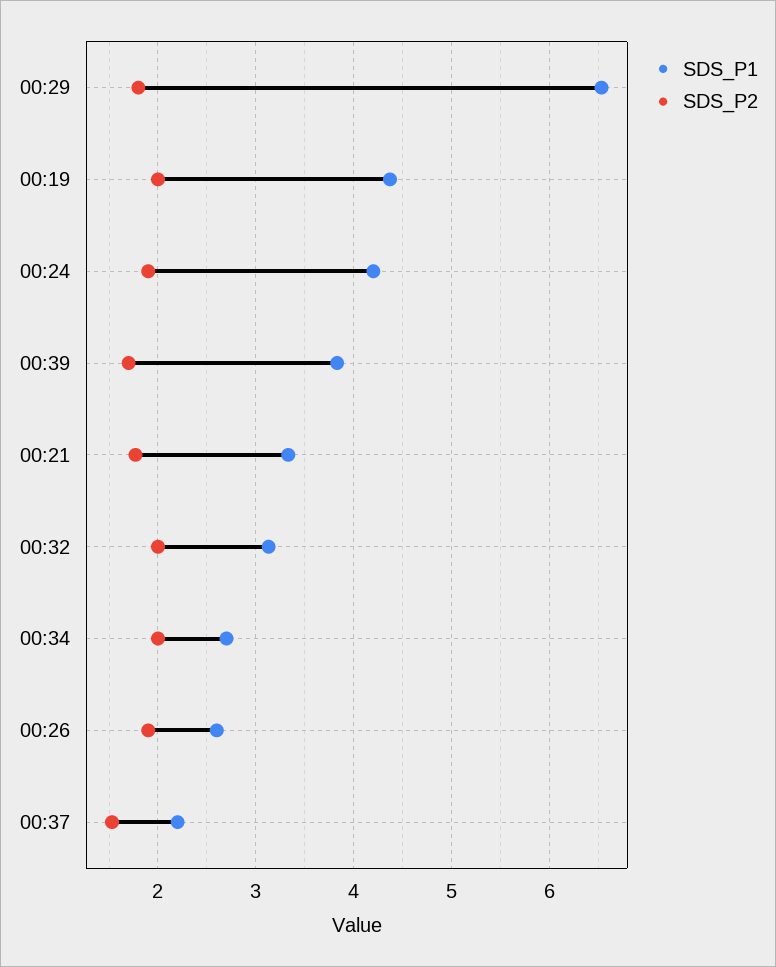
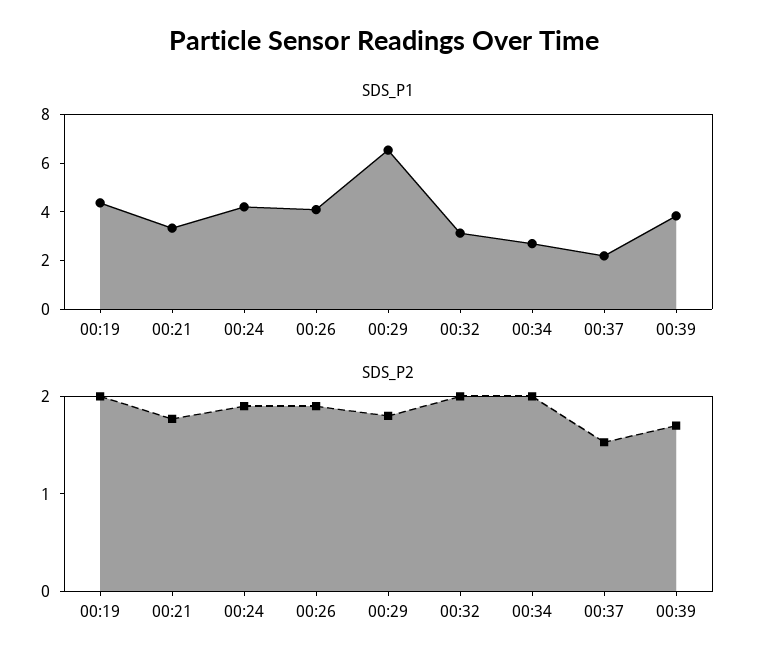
SDS_P1, 00:26: 2.6 -> 4

